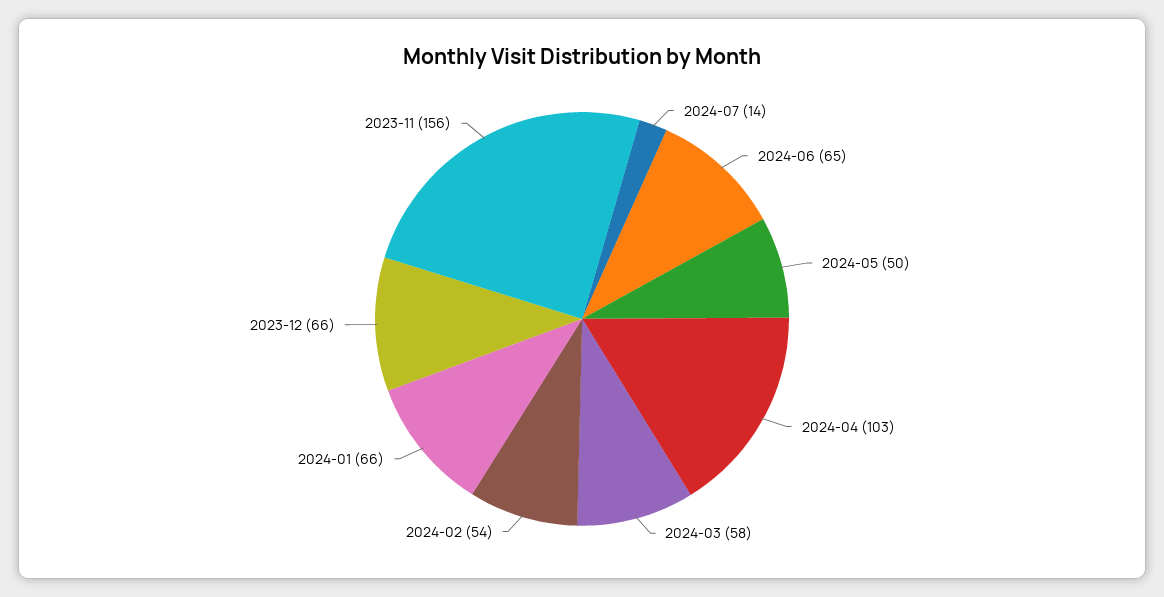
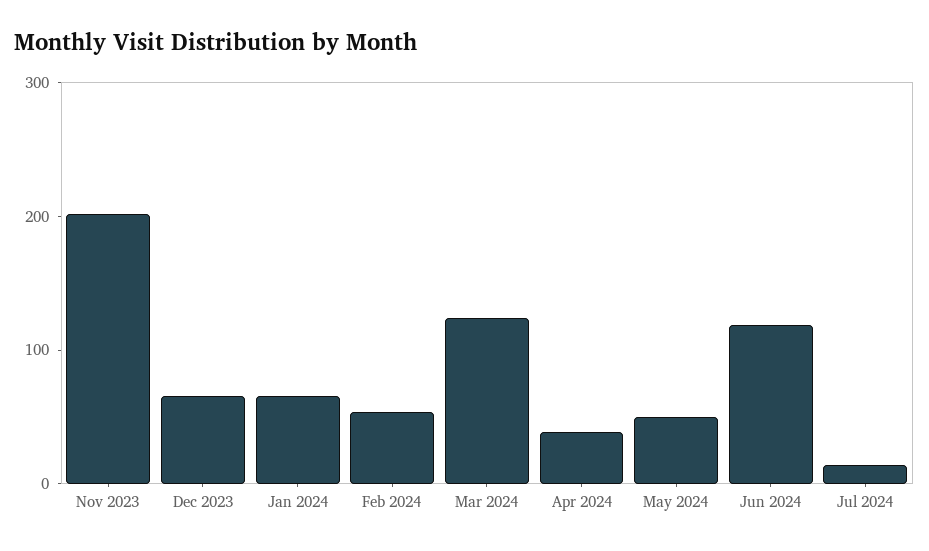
2024-06: 65 -> 120
2024-04: 103 -> 40
2024-03: 58 -> 120
2023-11: 156 -> 200

